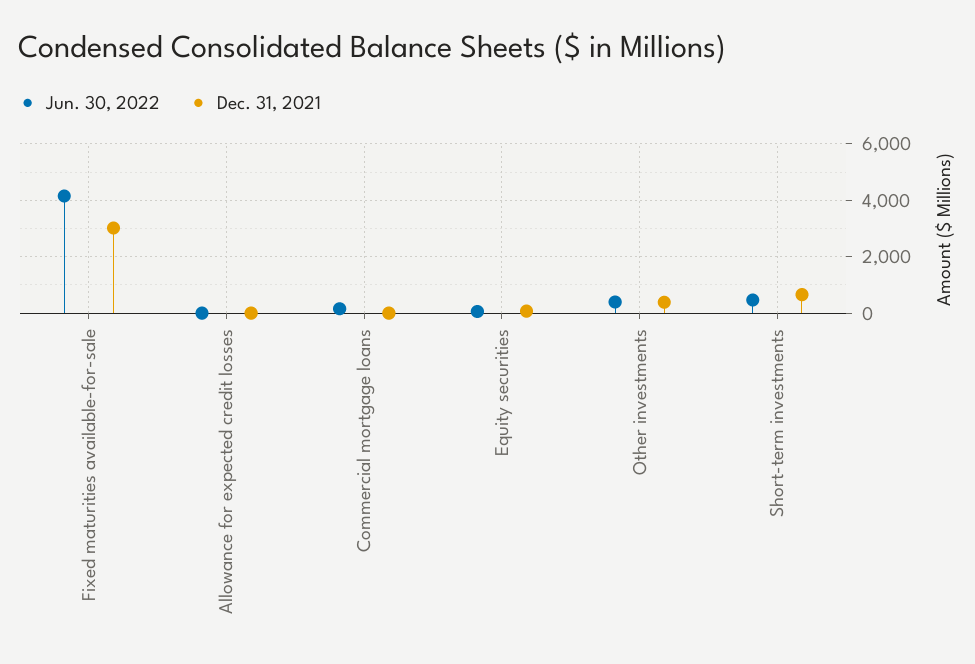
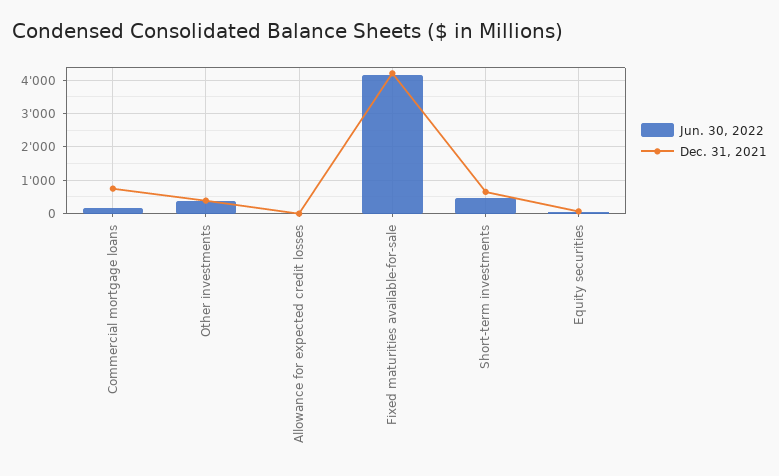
Dec. 31, 2021, Fixed maturities available-for-sale: 3000 -> 4200
Dec. 31, 2021, Commercial mortgage loans: 0 -> 800

